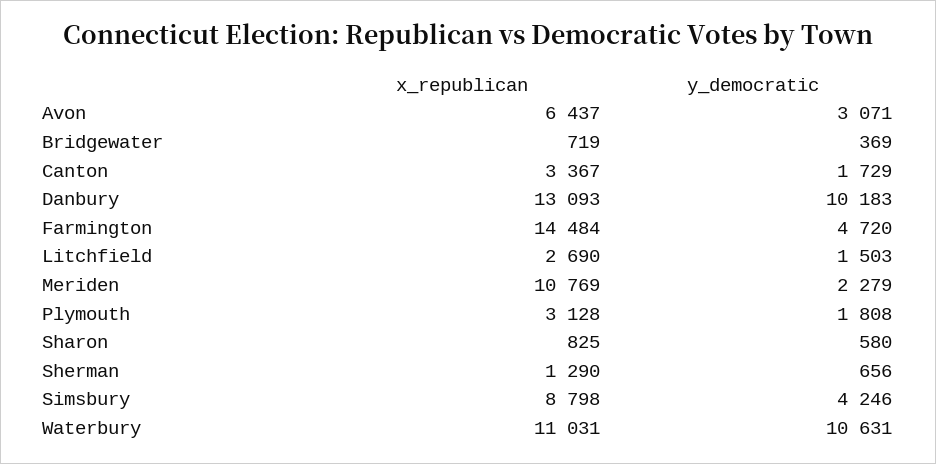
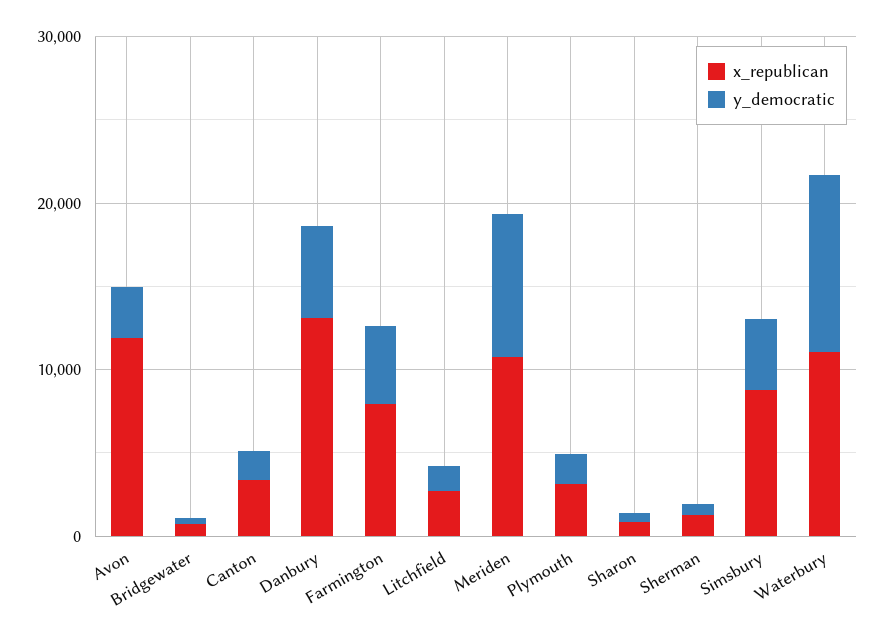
x_republican, Avon: 6437 -> 12000
y_democratic, Danbury: 10183 -> 6000
x_republican, Farmington: 14484 -> 8000
y_democratic, Meriden: 2279 -> 8000

